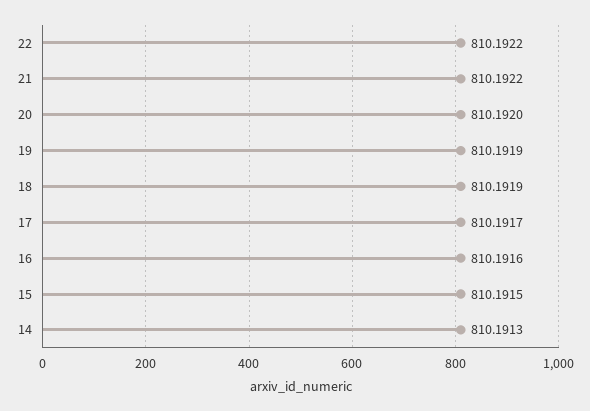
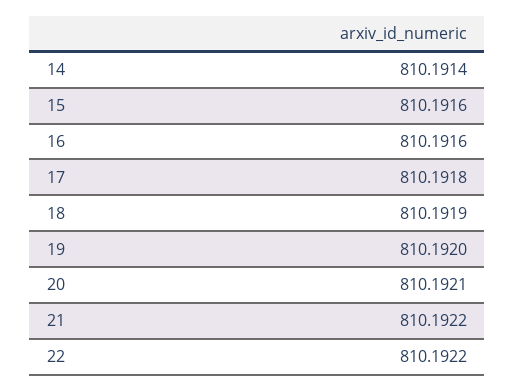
20: 810.192 -> 810.1921
19: 810.1919 -> 810.192
17: 810.1917 -> 810.1918
15: 810.1915 -> 810.1916
14: 810.1913 -> 810.1914

